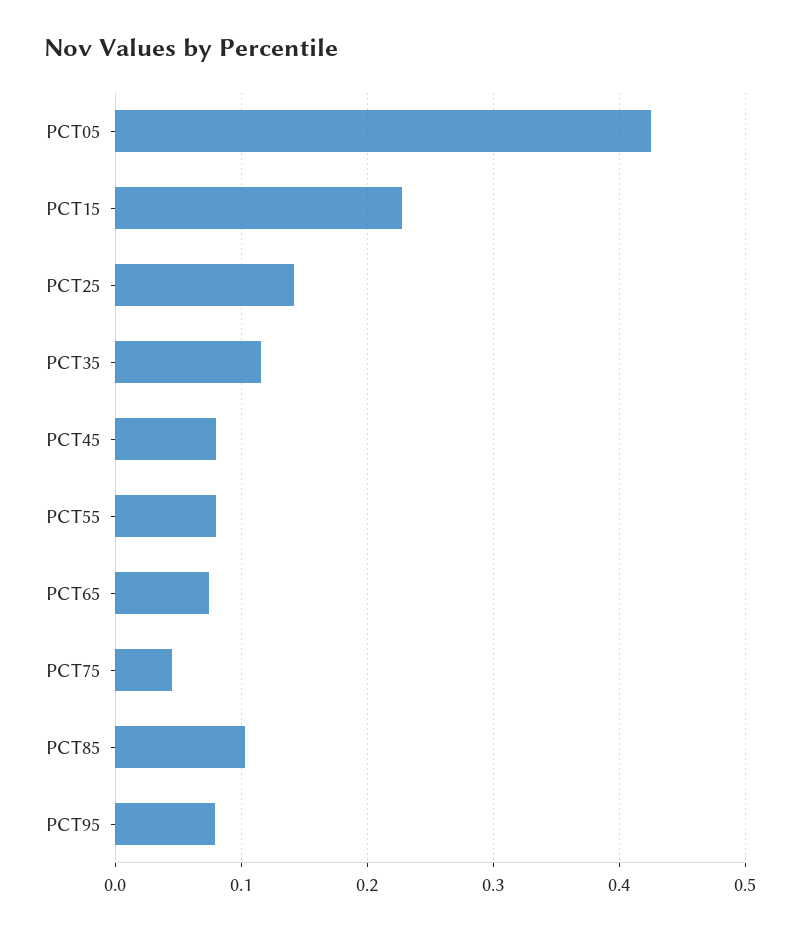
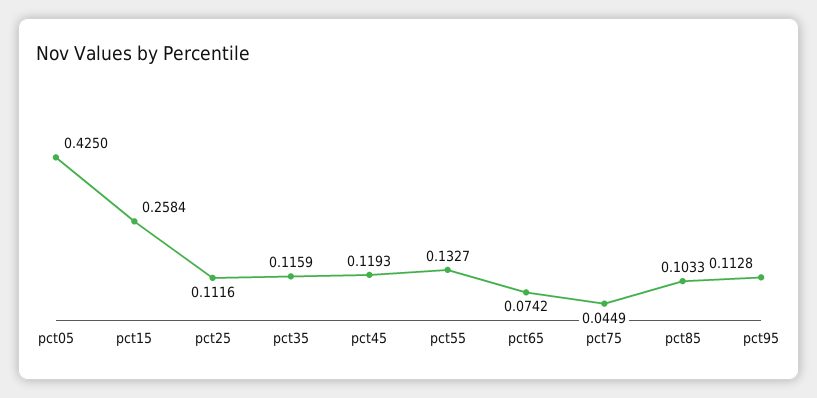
PCT15: 0.23 -> 0.2584
PCT25: 0.14 -> 0.1116
PCT45: 0.08 -> 0.1193
PCT55: 0.08 -> 0.1327
PCT95: 0.08 -> 0.1128

